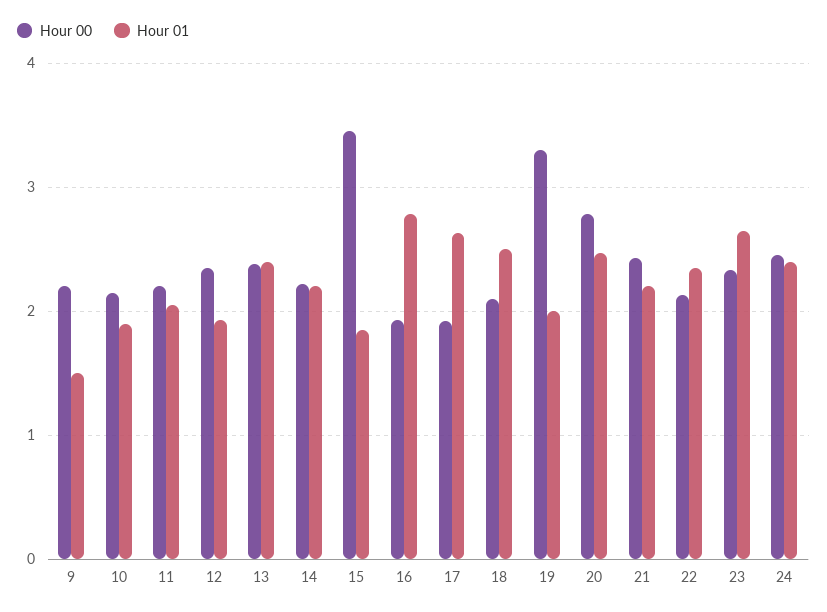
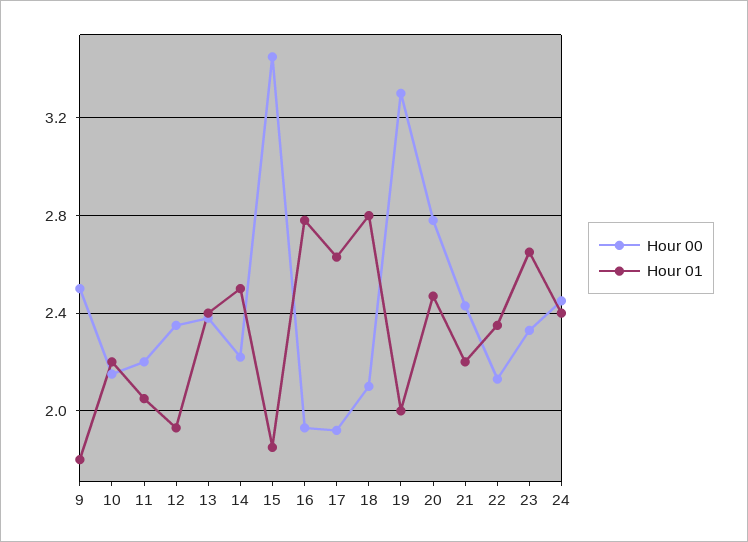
Hour 00, 9: 2.2 -> 2.5
Hour 01, 9: 1.5 -> 1.8
Hour 01, 10: 1.9 -> 2.2
Hour 01, 14: 2.2 -> 2.5
Hour 01, 18: 2.5 -> 2.8

